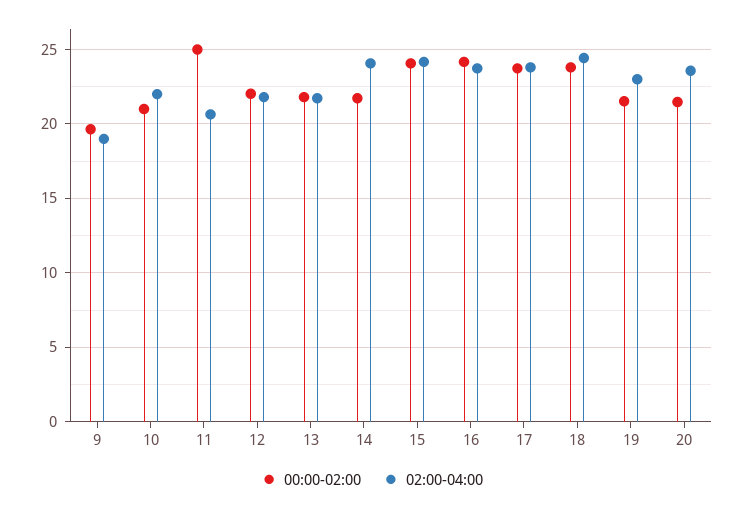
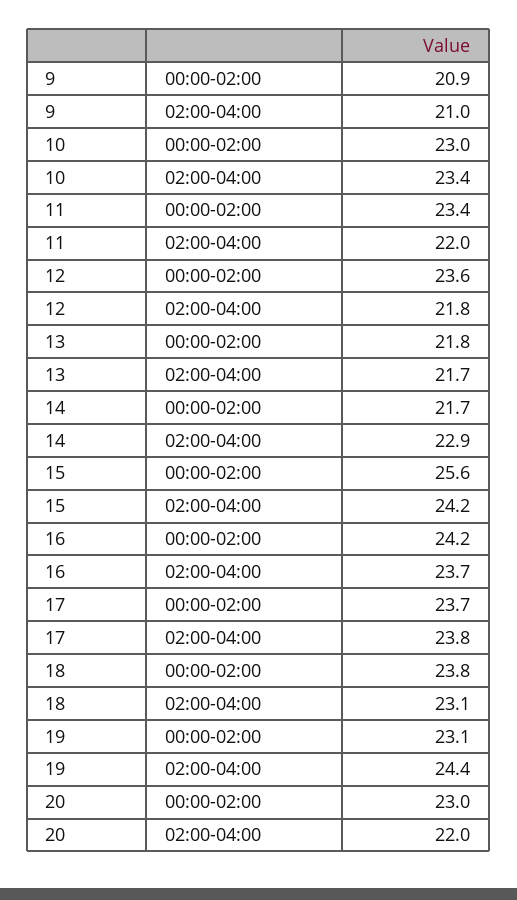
00:00-02:00, 9: 19.5 -> 20.9
02:00-04:00, 9: 19 -> 21
00:00-02:00, 10: 21 -> 23
02:00-04:00, 10: 22 -> 23.4
00:00-02:00, 11: 25 -> 23.4
02:00-04:00, 11: 20.5 -> 22
00:00-02:00, 12: 22 -> 23.6
02:00-04:00, 14: 24 -> 22.9
00:00-02:00, 15: 24 -> 25.6
02:00-04:00, 18: 24.5 -> 23.1
00:00-02:00, 19: 21.5 -> 23.1
02:00-04:00, 19: 23 -> 24.4
00:00-02:00, 20: 21.5 -> 23
02:00-04:00, 20: 23.5 -> 22

